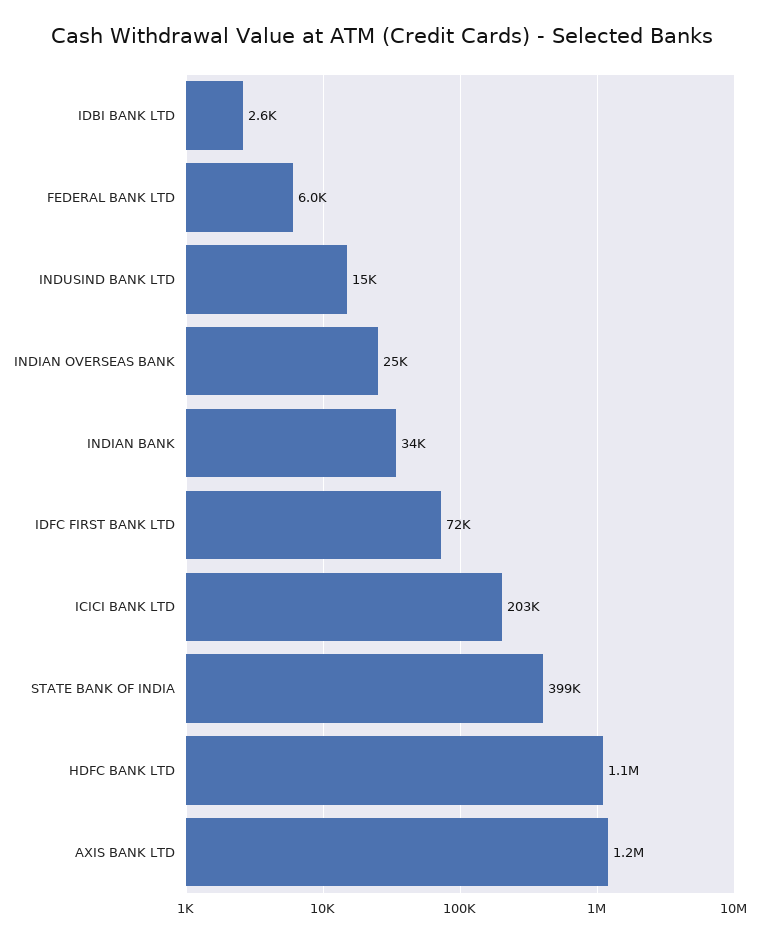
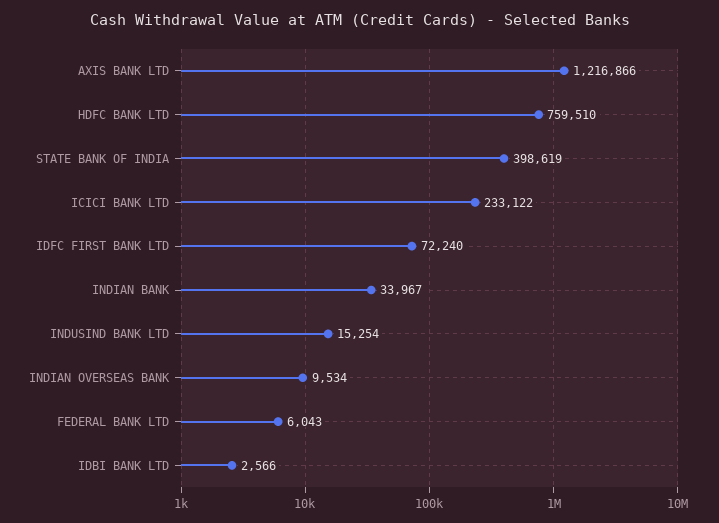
INDIAN OVERSEAS BANK: 25000 -> 9534
ICICI BANK LTD: 203000 -> 233122
HDFC BANK LTD: 1100000 -> 759510

